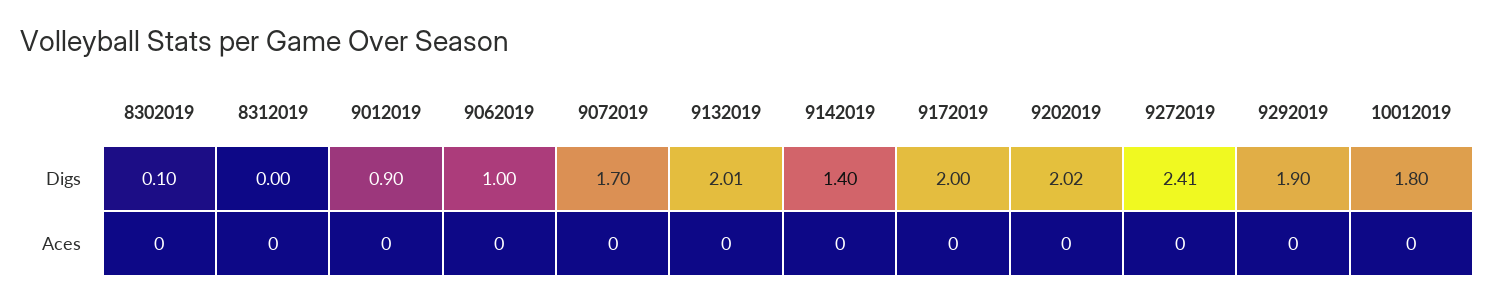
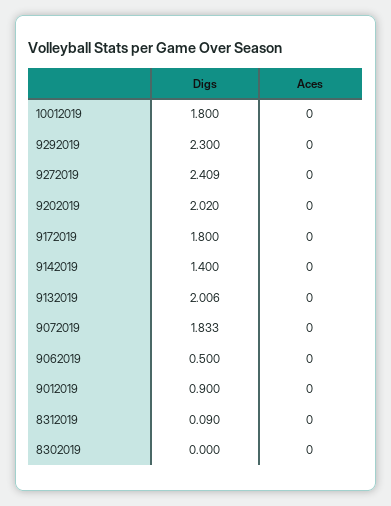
8302019, Digs: 0.1 -> 0
8312019, Digs: 0 -> 0.09
9062019, Digs: 1 -> 0.5
9072019, Digs: 1.7 -> 1.833
9172019, Digs: 2 -> 1.8
9292019, Digs: 1.9 -> 2.3

